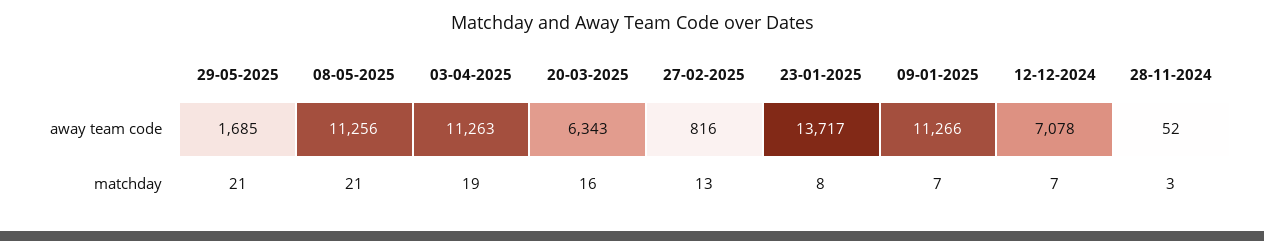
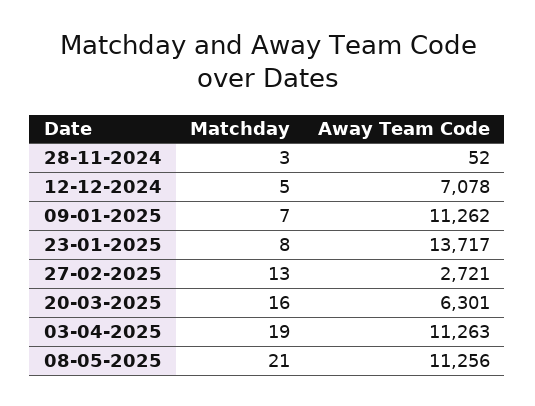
29-05-2025, away team code: 1685 -> none
20-03-2025, away team code: 6343 -> 6301
27-02-2025, away team code: 816 -> 2721
09-01-2025, away team code: 11266 -> 11262
29-05-2025, matchday: 21 -> none
12-12-2024, matchday: 7 -> 5

